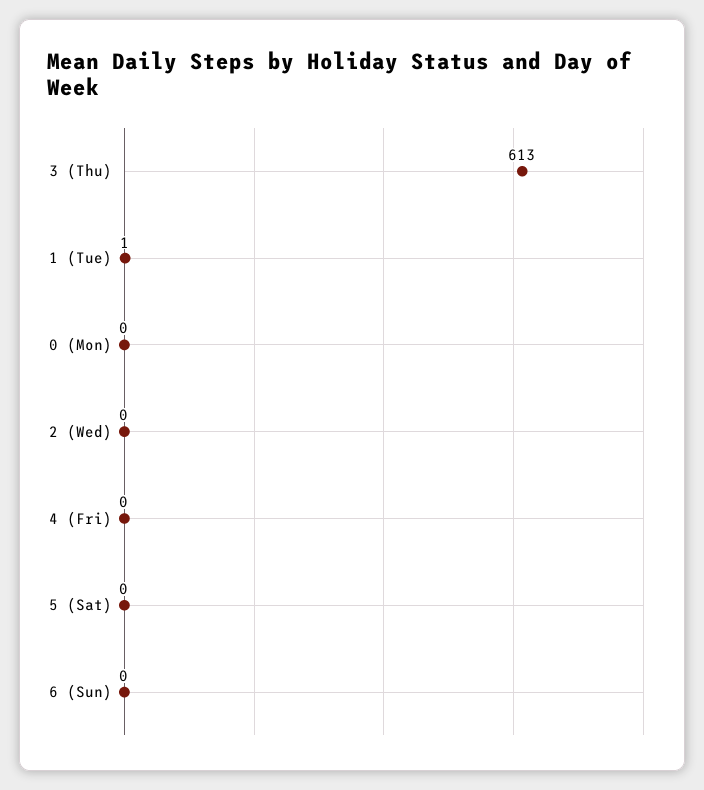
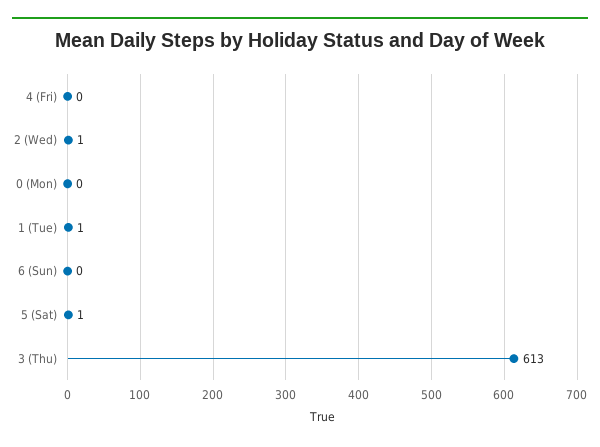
2 (Wed): 0 -> 1
5 (Sat): 0 -> 1

